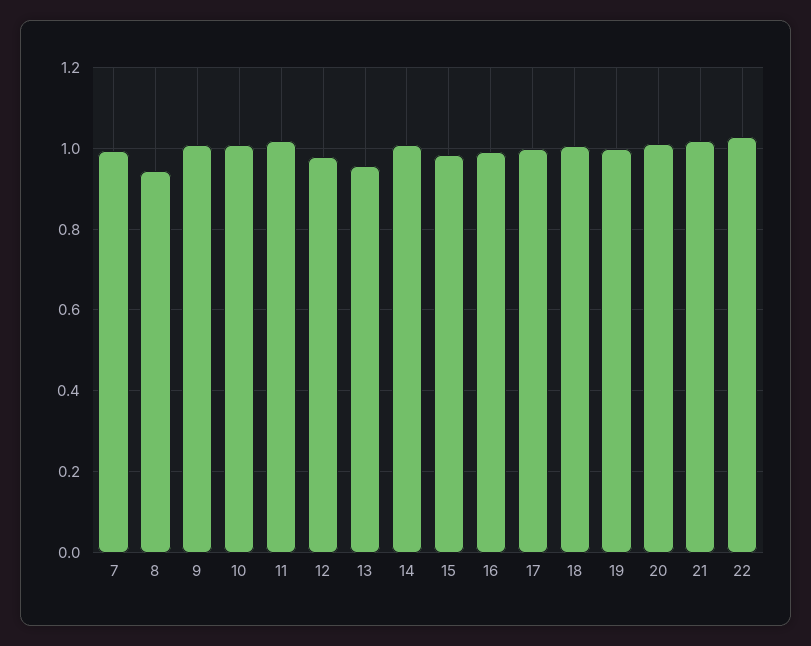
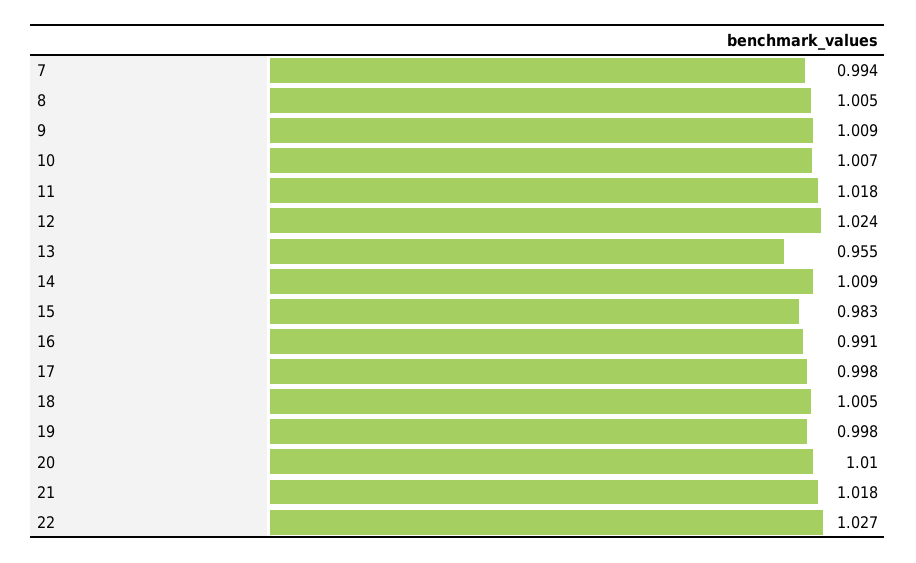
8: 0.94 -> 1.005
12: 0.98 -> 1.024

